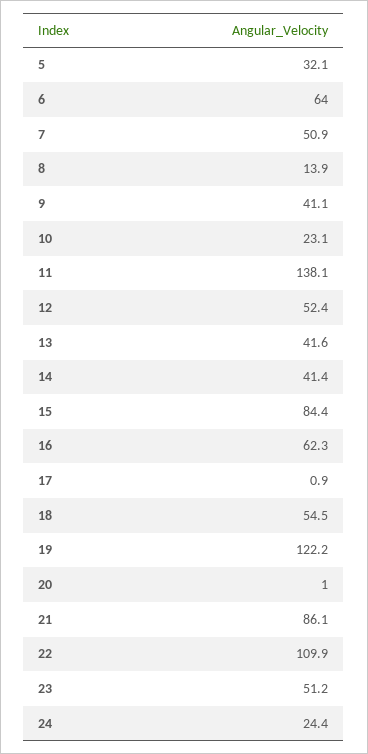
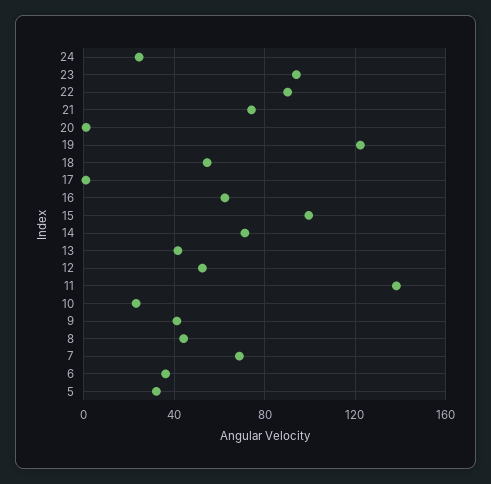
6: 64 -> 35
7: 50.9 -> 70
8: 13.9 -> 45
14: 41.4 -> 70
15: 84.4 -> 100
21: 86.1 -> 75
22: 109.9 -> 90
23: 51.2 -> 95

